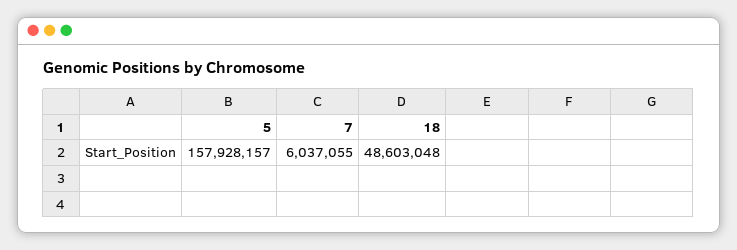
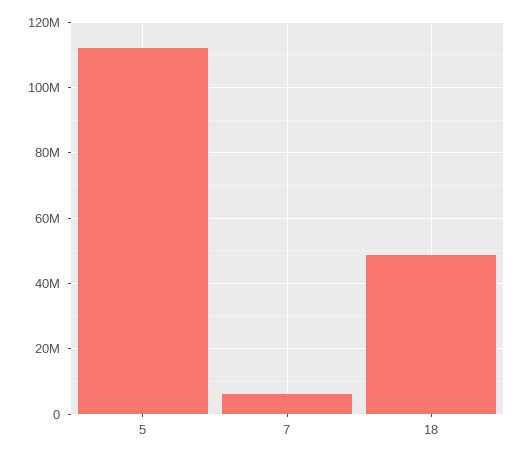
5: 157928157 -> 112000000

